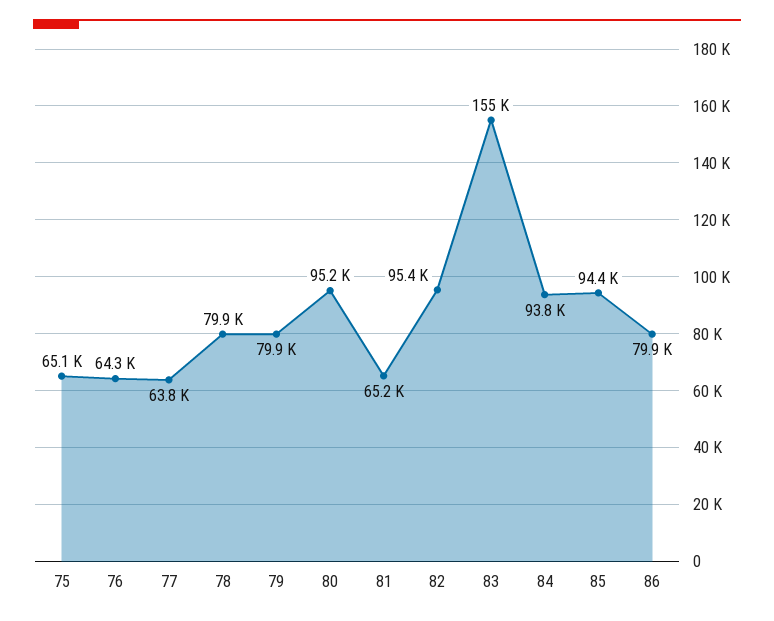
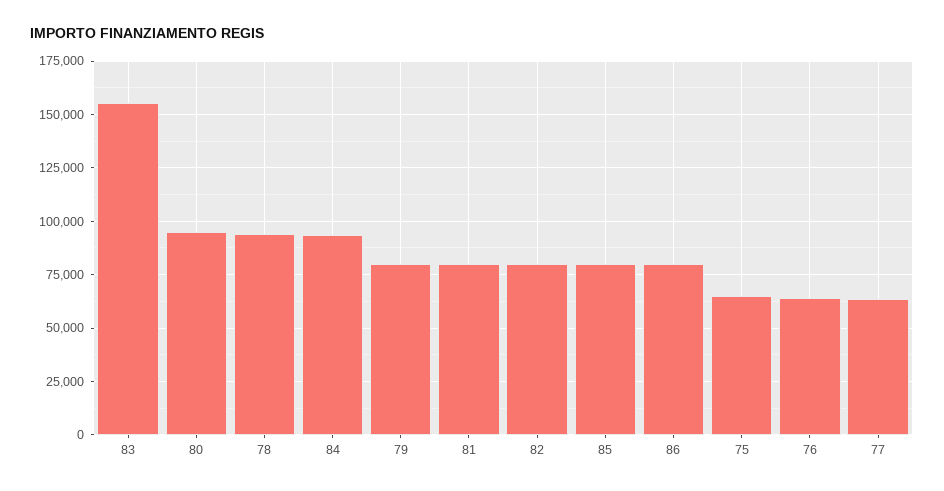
78: 79900 -> 95000
81: 65200 -> 80000
82: 95400 -> 80000
85: 94400 -> 80000

